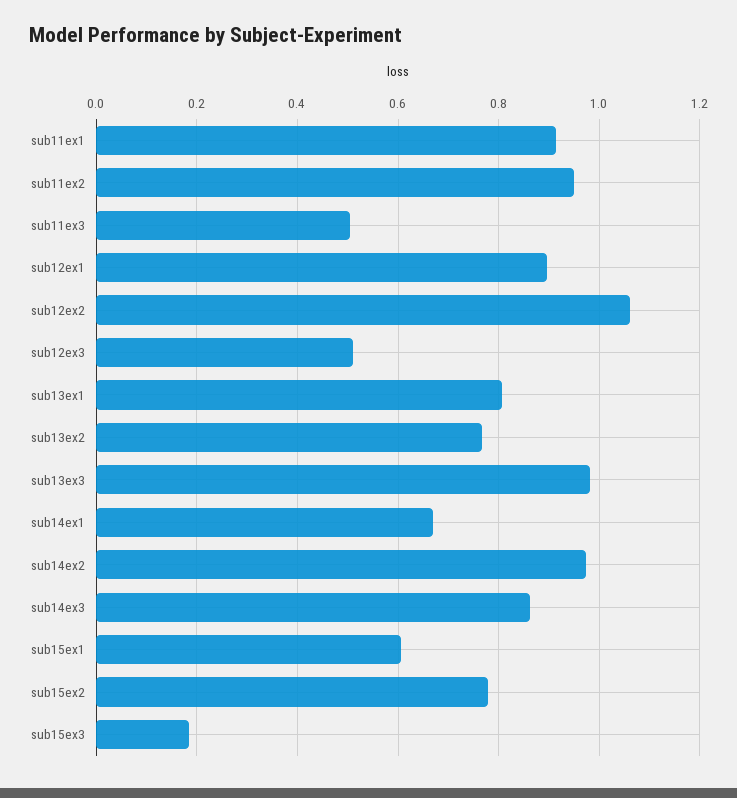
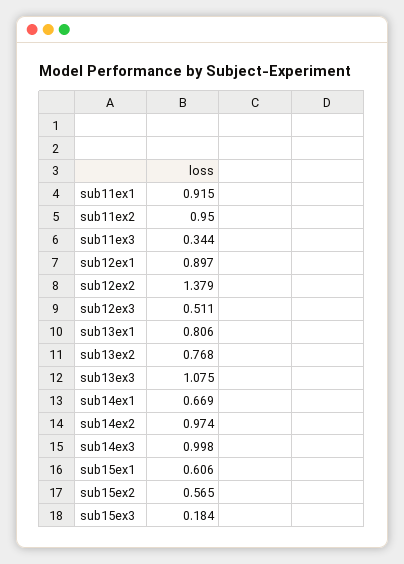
sub11ex3: 0.5 -> 0.344
sub12ex2: 1.06 -> 1.379
sub13ex3: 0.98 -> 1.075
sub14ex3: 0.86 -> 0.998
sub15ex2: 0.78 -> 0.565

